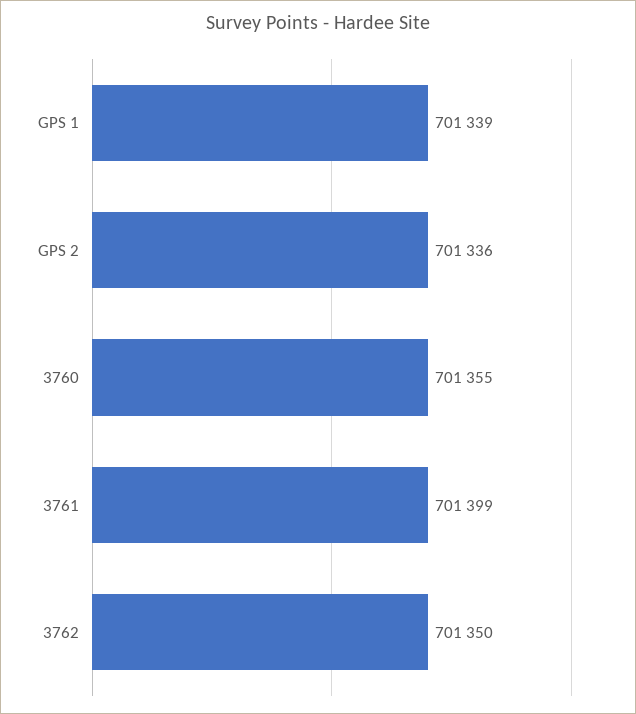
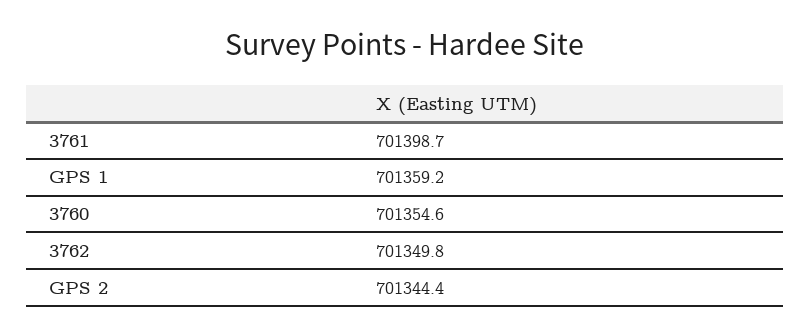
GPS 1: 701339 -> 701359.2
GPS 2: 701336 -> 701344.4

